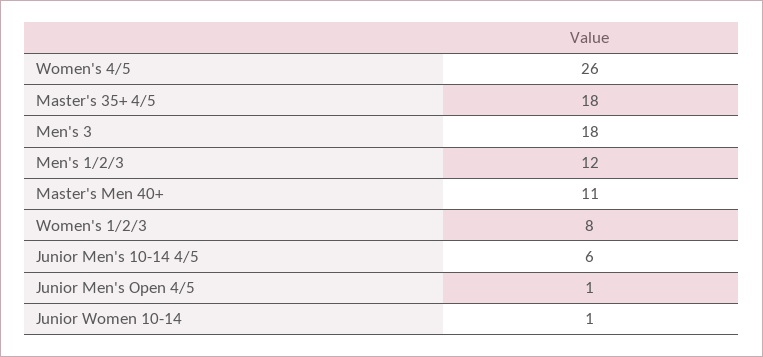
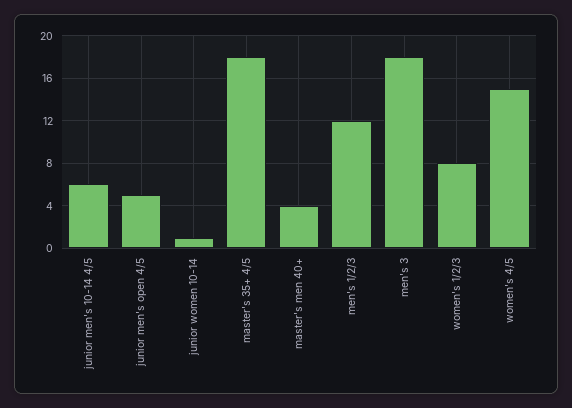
Women's 4/5: 26 -> 15
Master's Men 40+: 11 -> 4
Junior Men's Open 4/5: 1 -> 5

